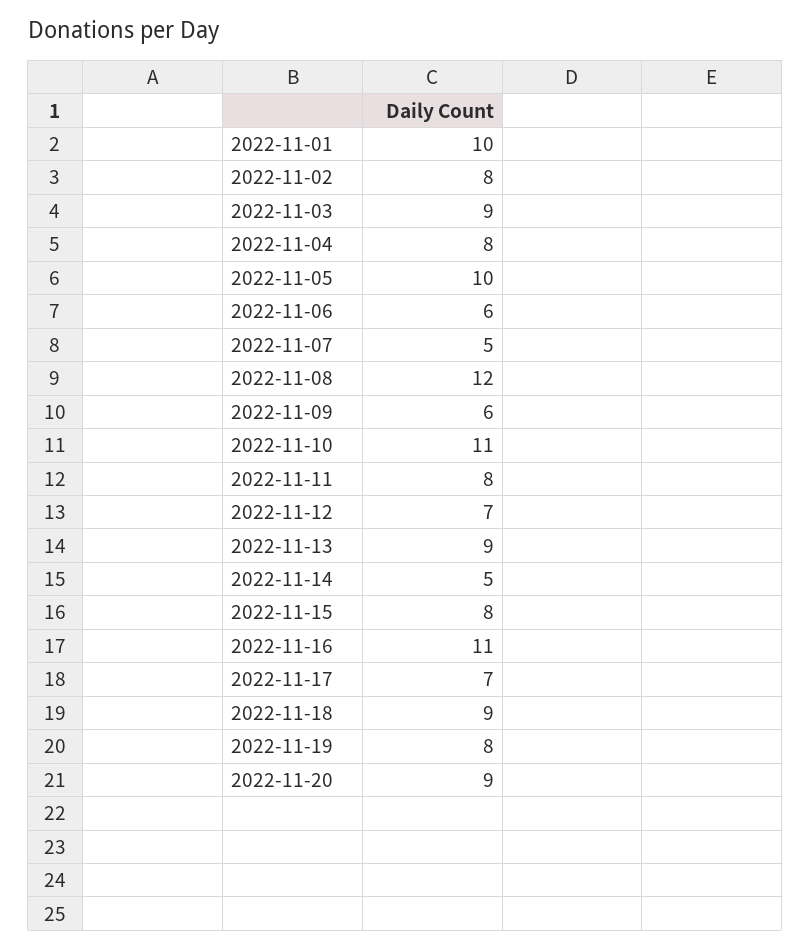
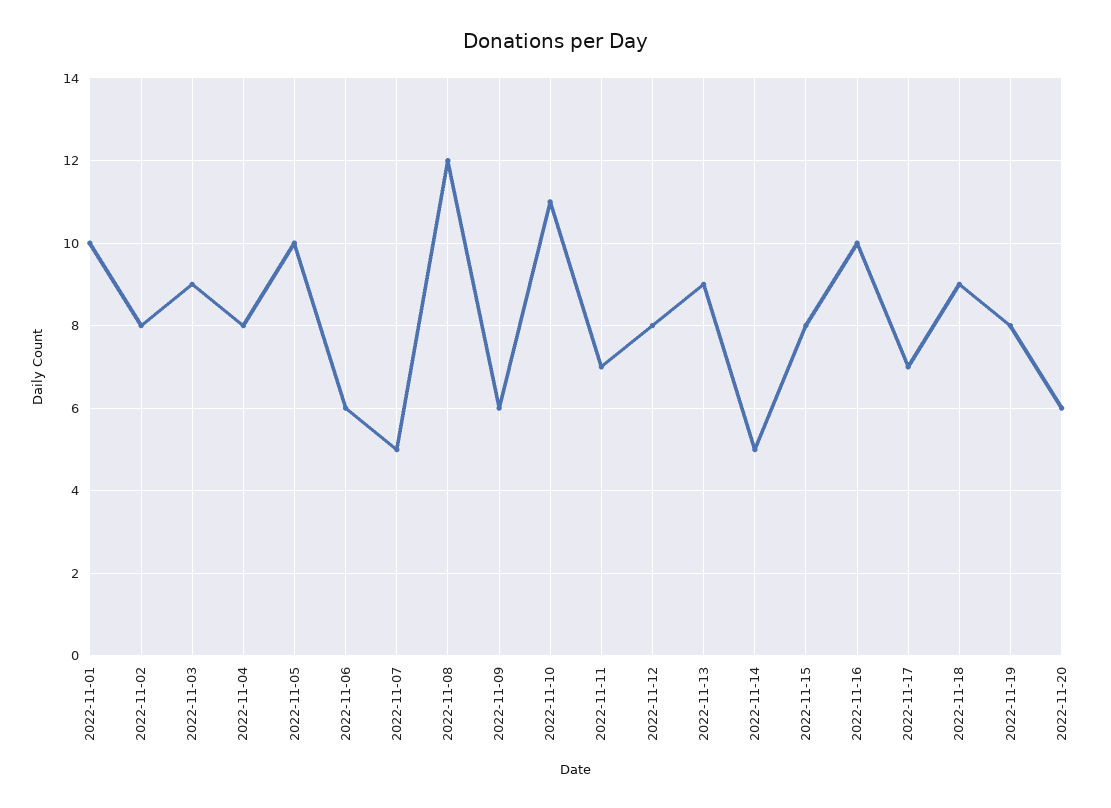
2022-11-11: 8 -> 7
2022-11-12: 7 -> 8
2022-11-16: 11 -> 10
2022-11-20: 9 -> 6

